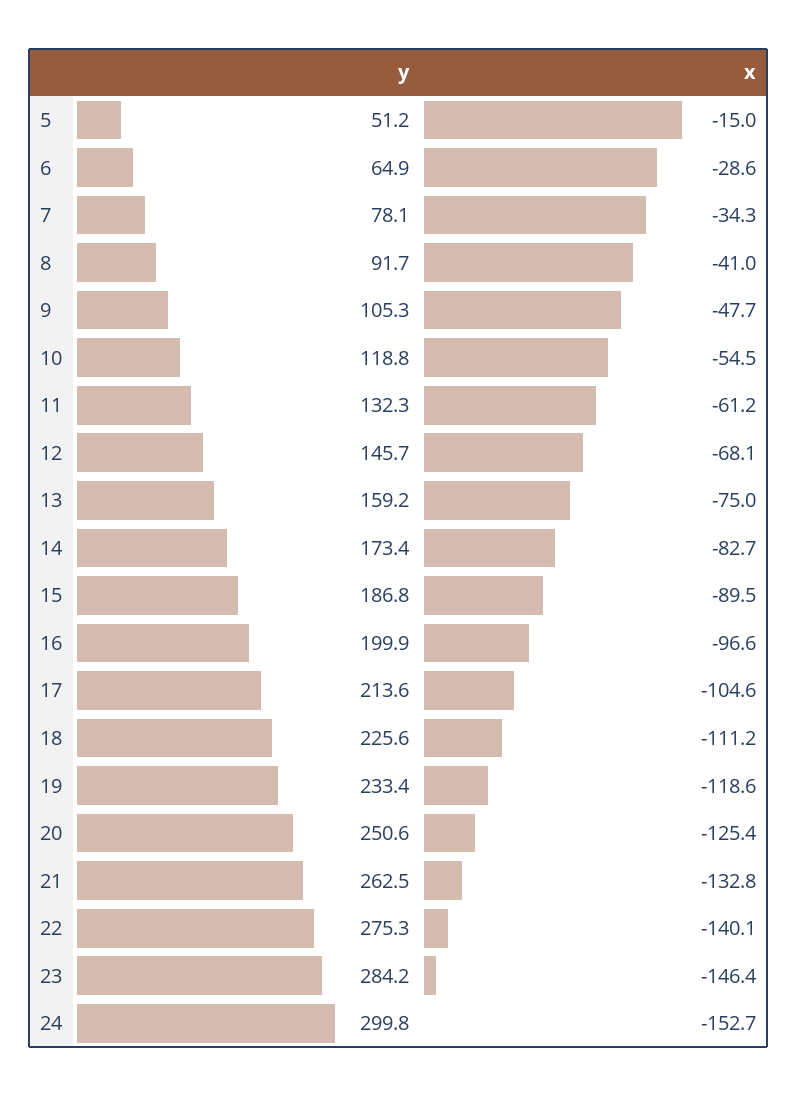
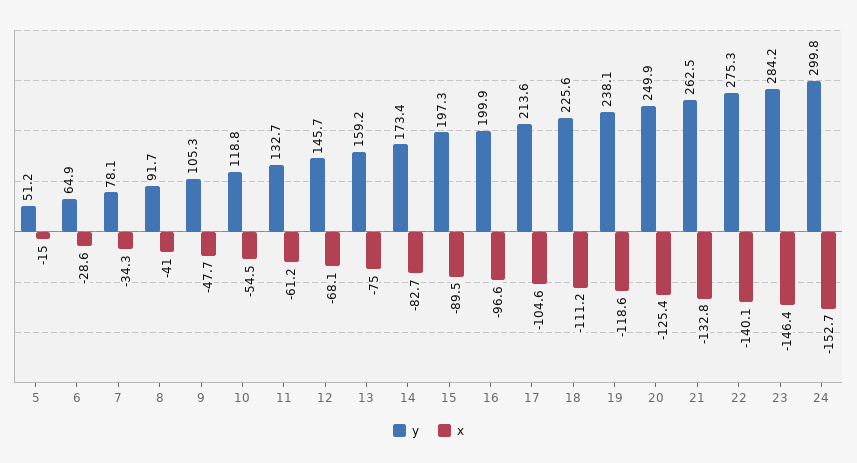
y, 11: 132.3 -> 132.7
y, 15: 186.8 -> 197.3
y, 19: 233.4 -> 238.1
y, 20: 250.6 -> 249.9

